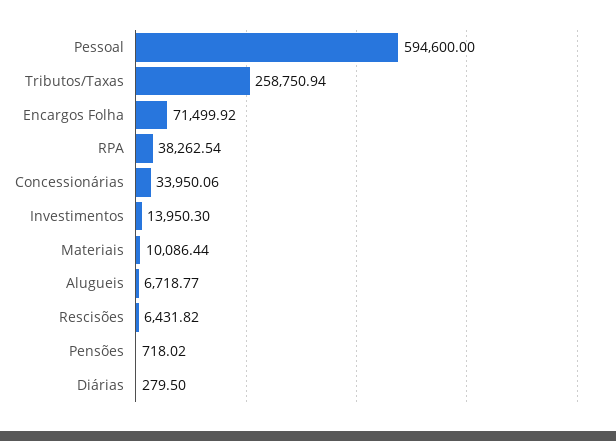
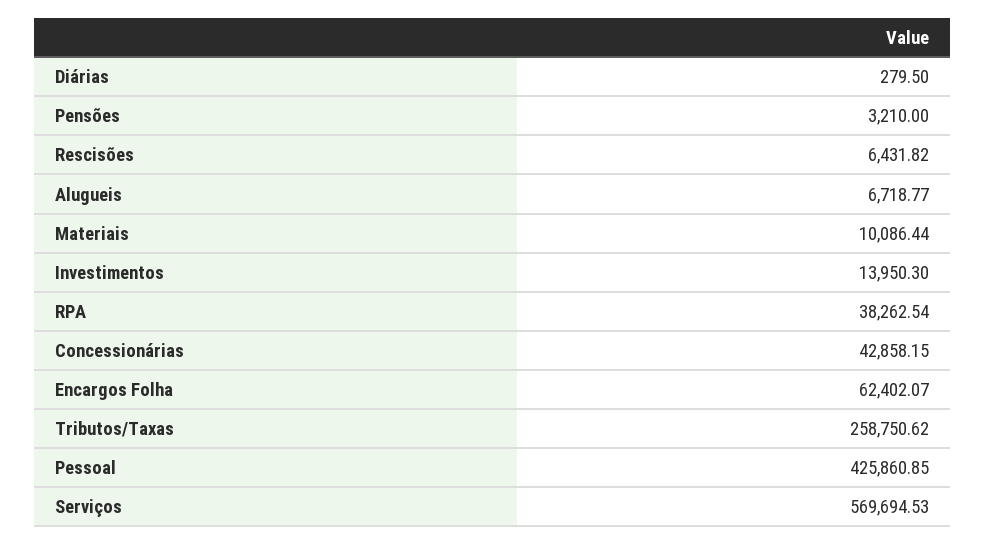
Pessoal: 594600 -> 425860.85
Tributos/Taxas: 258750.94 -> 258750.62
Encargos Folha: 71499.92 -> 62402.07
Concessionárias: 33950.06 -> 42858.15
Pensões: 718.02 -> 3210
Serviços: none -> 569694.53

